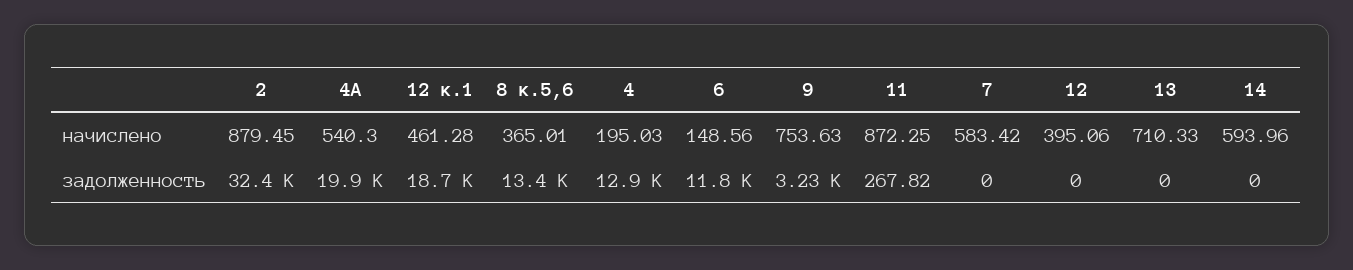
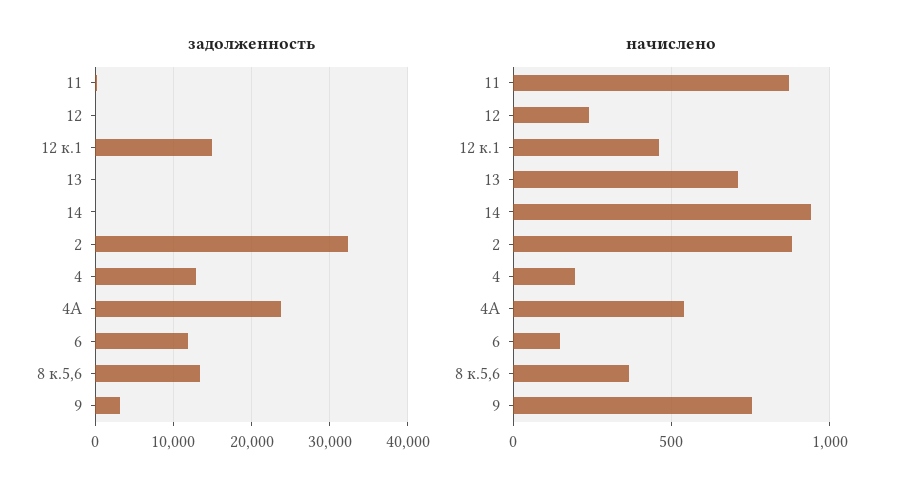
начислено, 7: 583.42 -> none
начислено, 12: 395.06 -> 250
начислено, 14: 593.96 -> 950
задолженность, 4А: 19900 -> 24000
задолженность, 12 к.1: 18700 -> 15000
задолженность, 7: 0 -> none

